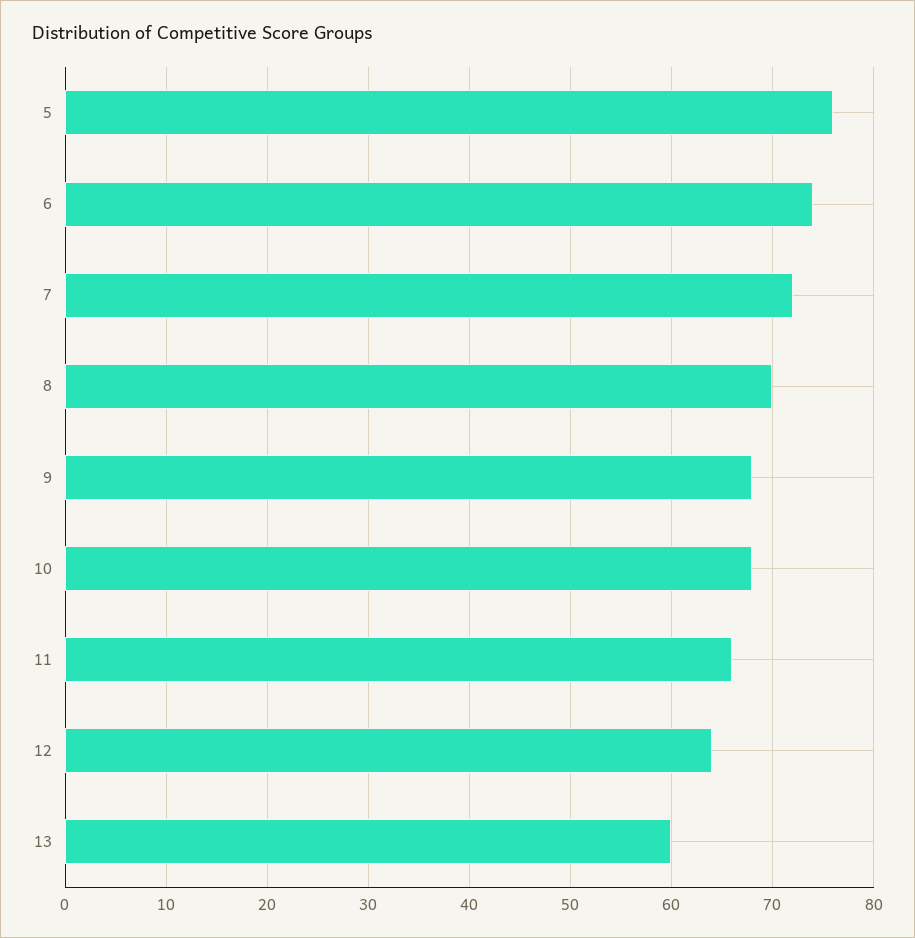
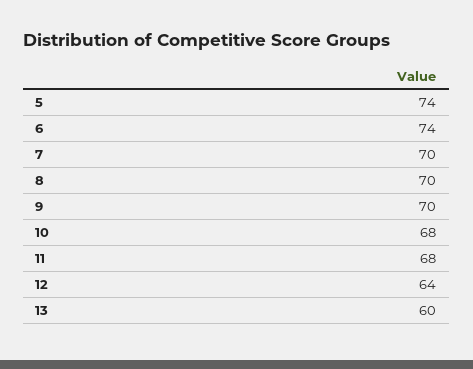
5: 76 -> 74
7: 72 -> 70
9: 68 -> 70
11: 66 -> 68

